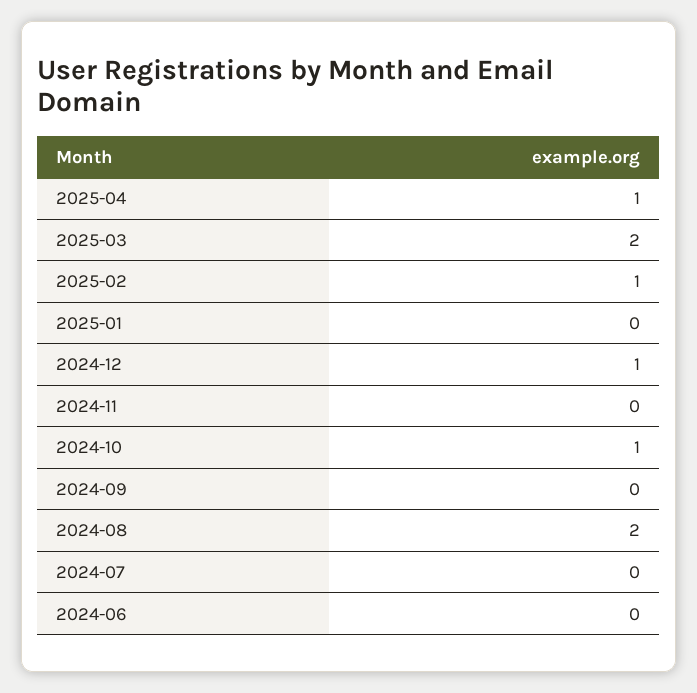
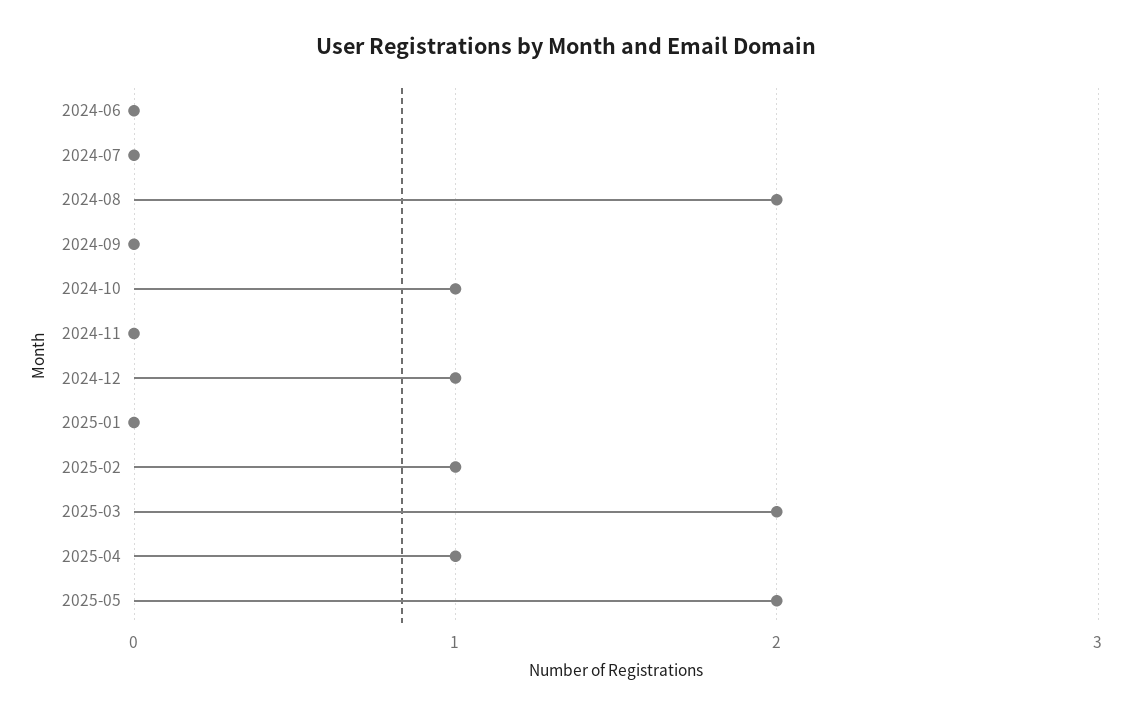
2025-05: none -> 2

